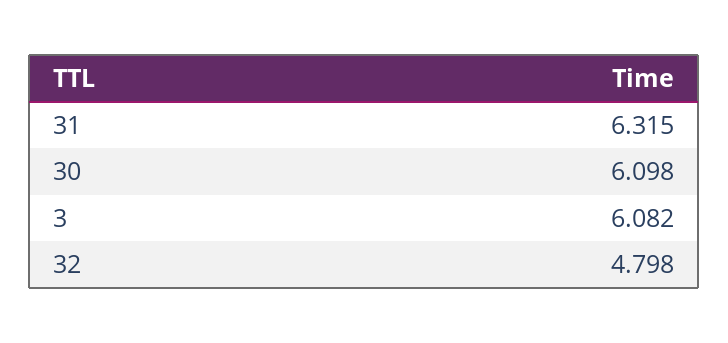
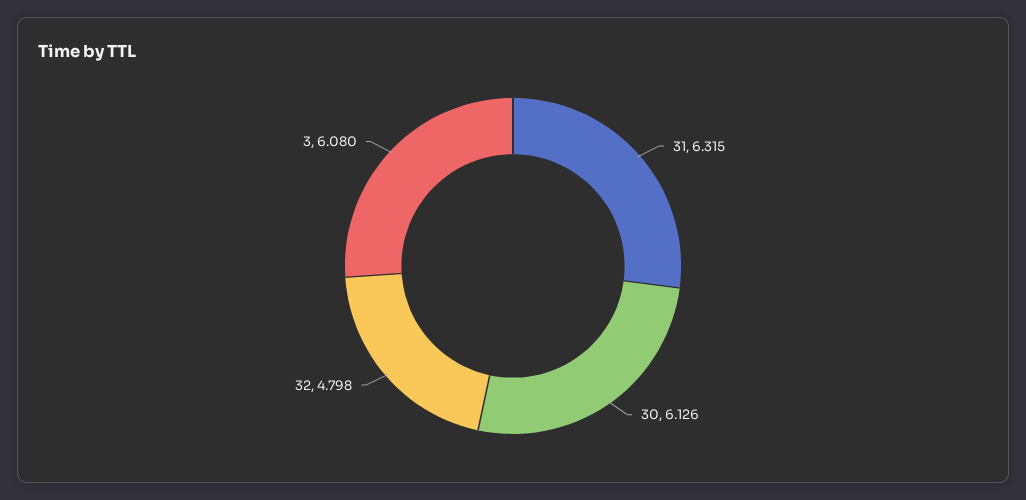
30: 6.098 -> 6.126
3: 6.082 -> 6.08

